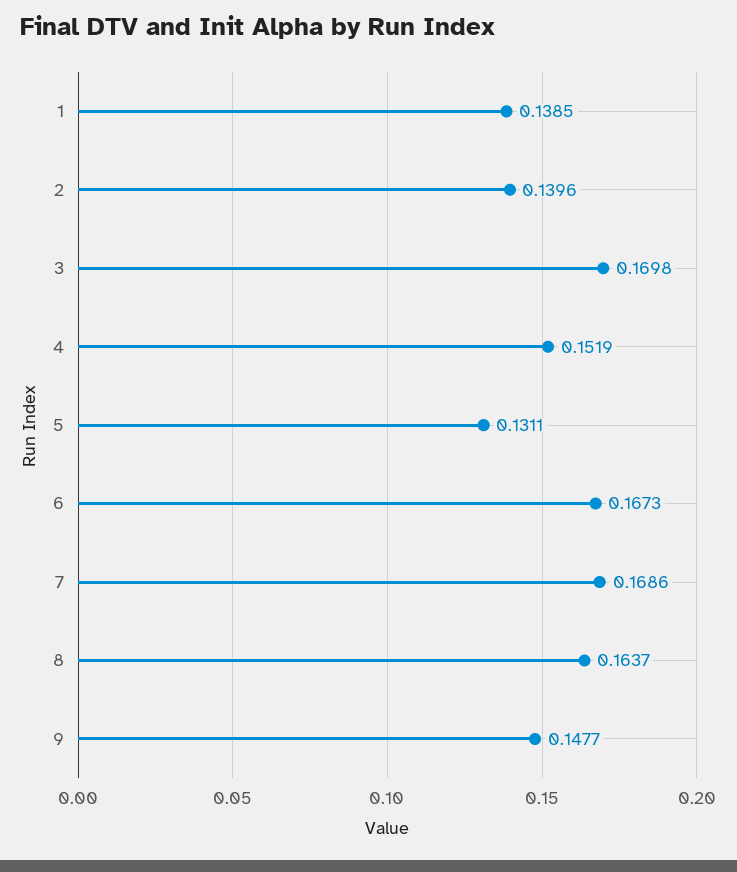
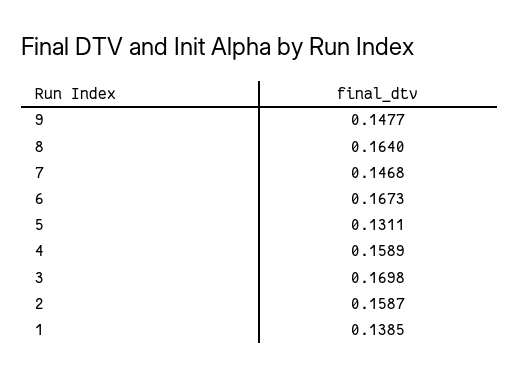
2: 0.1396 -> 0.1587
4: 0.1519 -> 0.1589
7: 0.1686 -> 0.1468
8: 0.1637 -> 0.164

